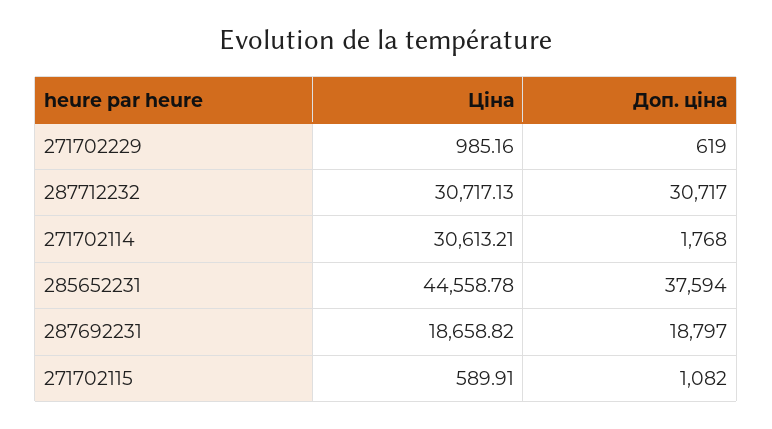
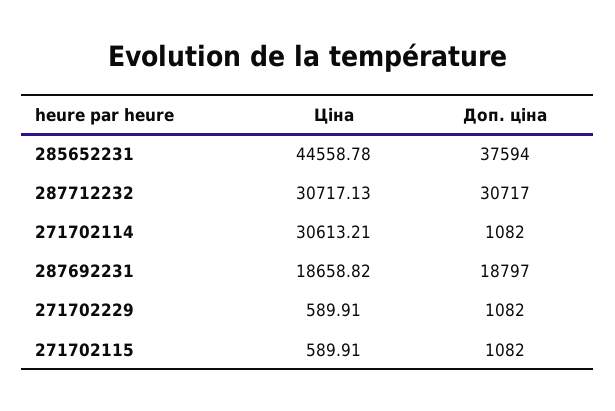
Ціна, 271702229: 985.16 -> 589.91
Доп. ціна, 271702229: 619 -> 1082
Доп. ціна, 271702114: 1768 -> 1082

